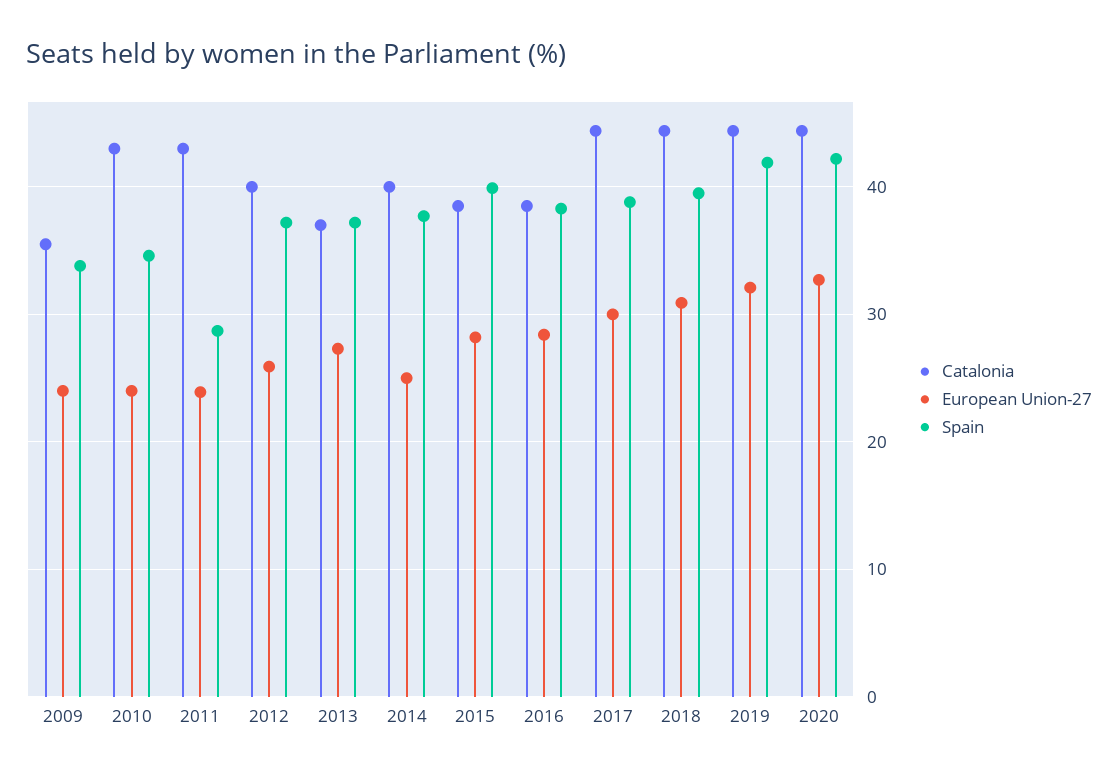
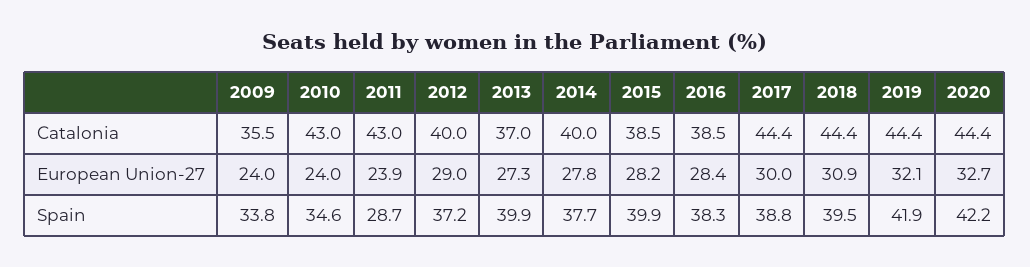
European Union-27, 2012: 26 -> 29
Spain, 2013: 37 -> 39.9
European Union-27, 2014: 25 -> 27.8

